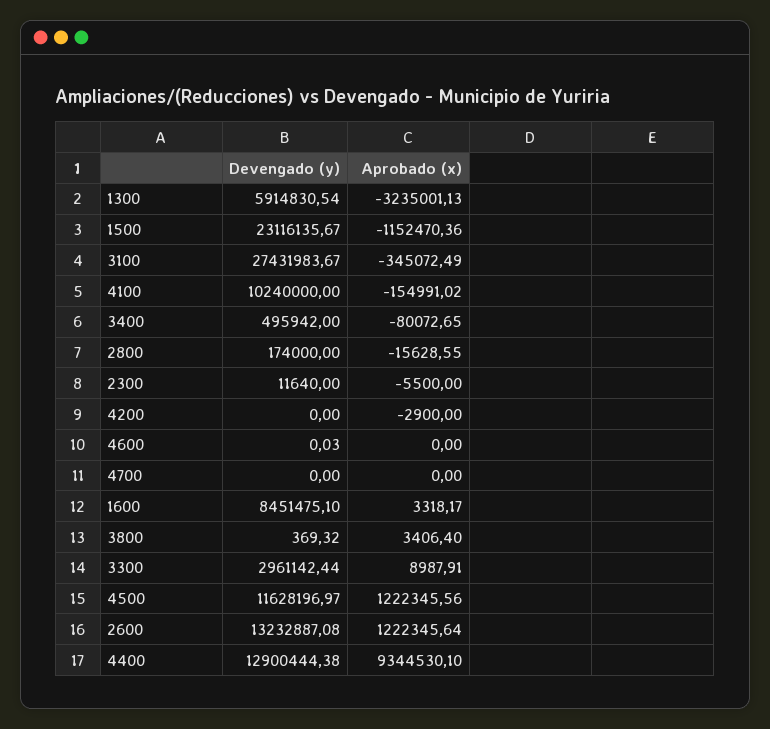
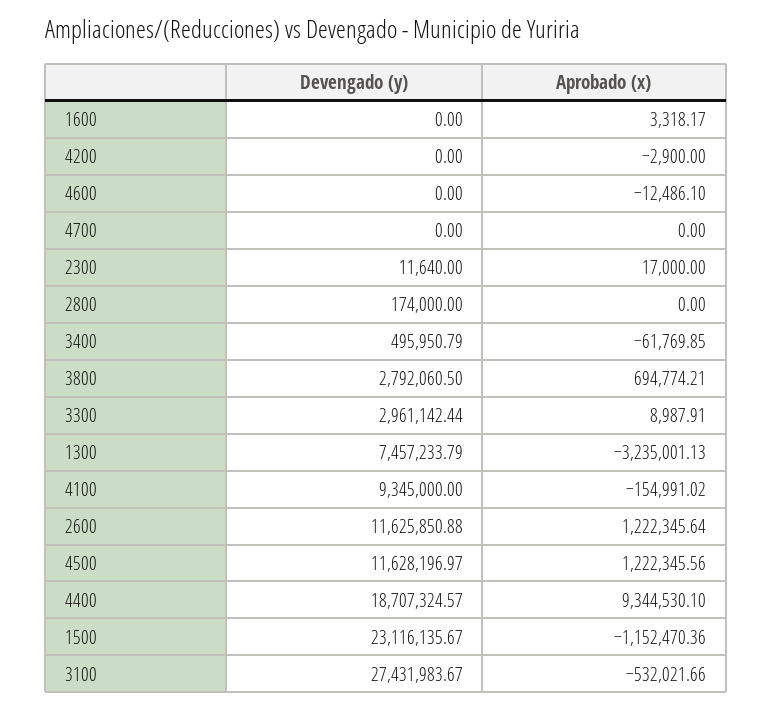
Devengado (y), 1300: 5914830.54 -> 7457233.79
Aprobado (x), 3100: -345072.49 -> -532021.66
Devengado (y), 4100: 10240000 -> 9345000
Devengado (y), 3400: 495942 -> 495950.79
Aprobado (x), 3400: -80072.65 -> -61769.85
Aprobado (x), 2800: -15628.55 -> 0
Aprobado (x), 2300: -5500 -> 17000
Devengado (y), 4600: 0.03 -> 0
Aprobado (x), 4600: 0 -> -12486.1
Devengado (y), 1600: 8451475.1 -> 0
Devengado (y), 3800: 369.32 -> 2792060.5
Aprobado (x), 3800: 3406.4 -> 694774.21
Devengado (y), 2600: 13232887.08 -> 11625850.88
Devengado (y), 4400: 12900444.38 -> 18707324.57

